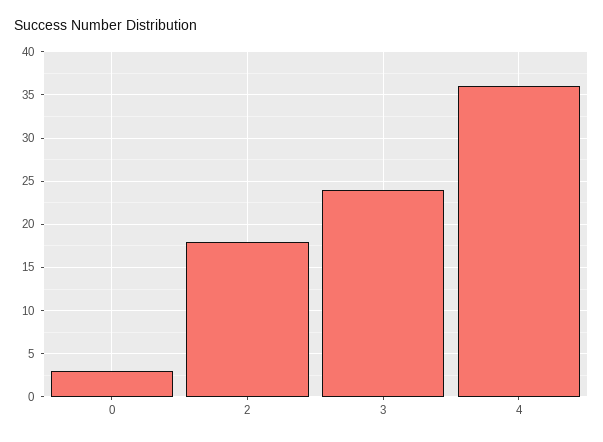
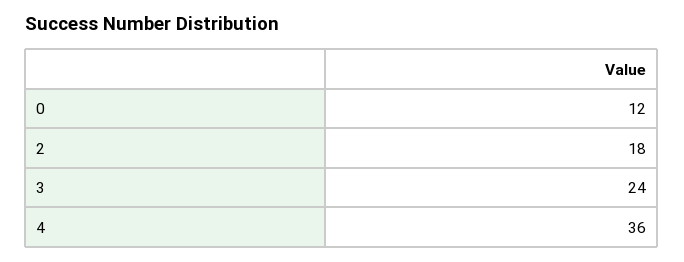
0: 3 -> 12

